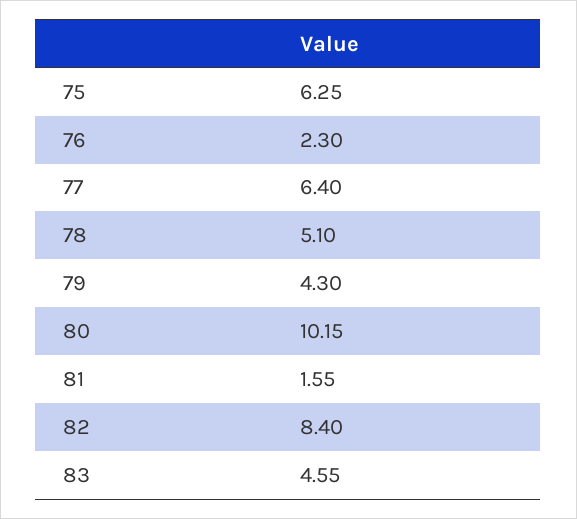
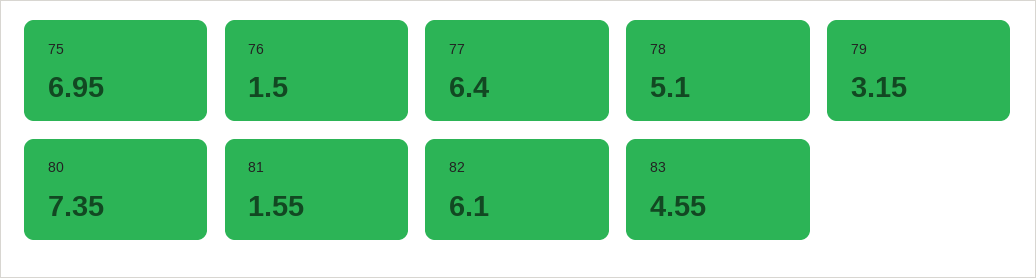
75: 6.25 -> 6.95
76: 2.3 -> 1.5
79: 4.3 -> 3.15
80: 10.15 -> 7.35
82: 8.4 -> 6.1

